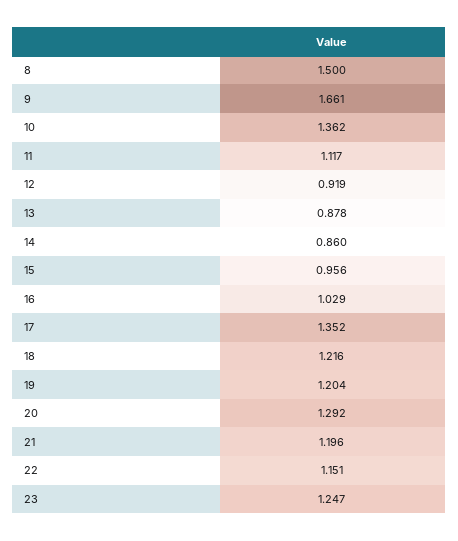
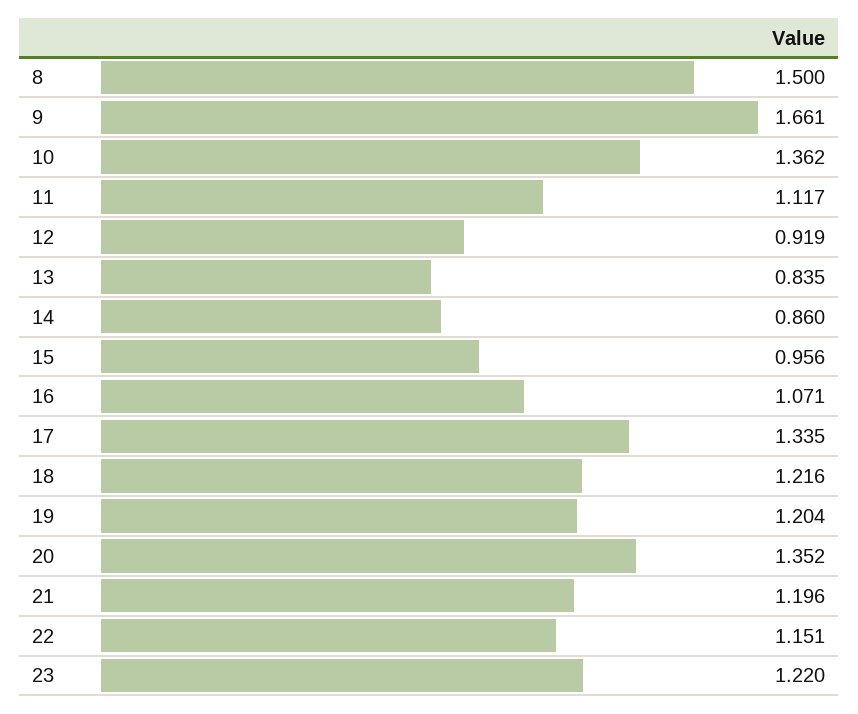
13: 0.878 -> 0.835
16: 1.029 -> 1.071
17: 1.352 -> 1.335
20: 1.292 -> 1.352
23: 1.247 -> 1.22

